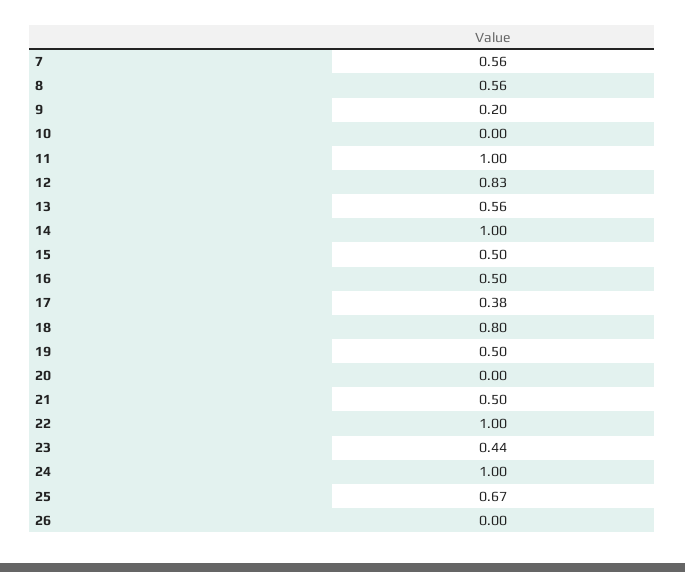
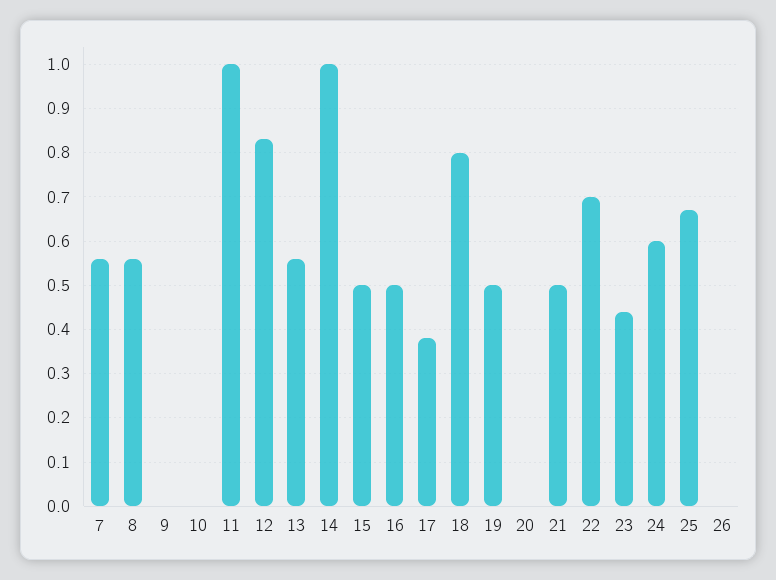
9: 0.2 -> 0
22: 1 -> 0.7
24: 1 -> 0.6

